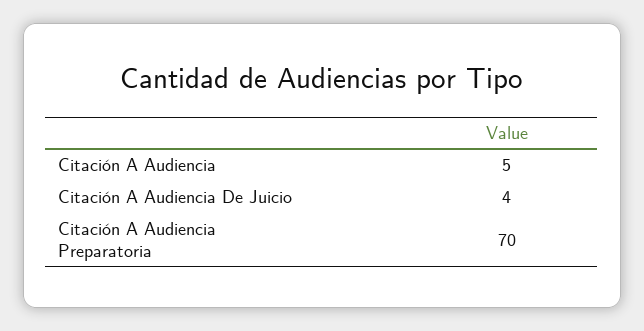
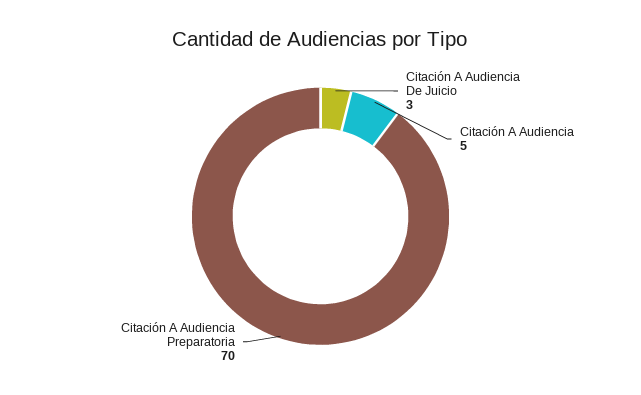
Citación A Audiencia De Juicio: 4 -> 3

